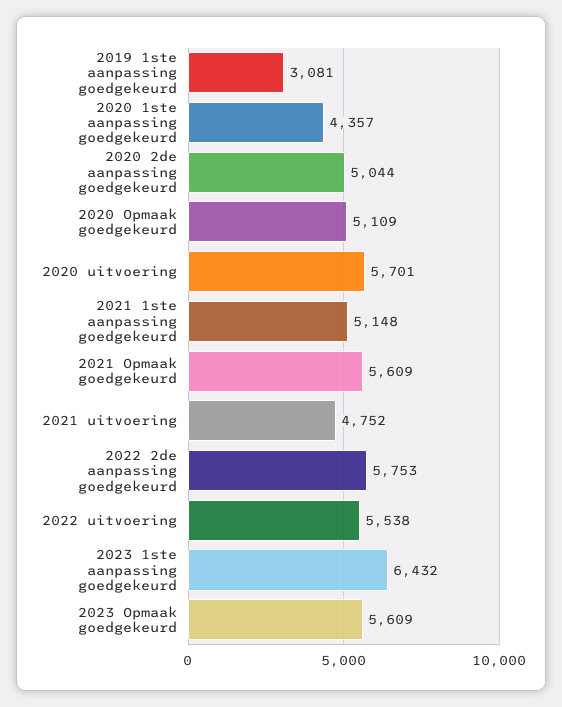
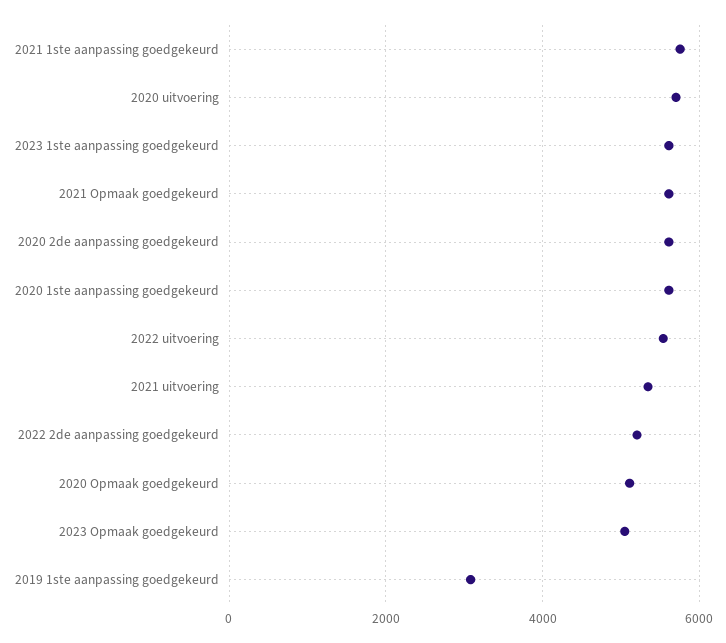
2020 1ste aanpassing goedgekeurd: 4357 -> 5600
2020 2de aanpassing goedgekeurd: 5044 -> 5600
2021 1ste aanpassing goedgekeurd: 5148 -> 5800
2021 uitvoering: 4752 -> 5400
2022 2de aanpassing goedgekeurd: 5753 -> 5200
2023 1ste aanpassing goedgekeurd: 6432 -> 5600
2023 Opmaak goedgekeurd: 5609 -> 5000

